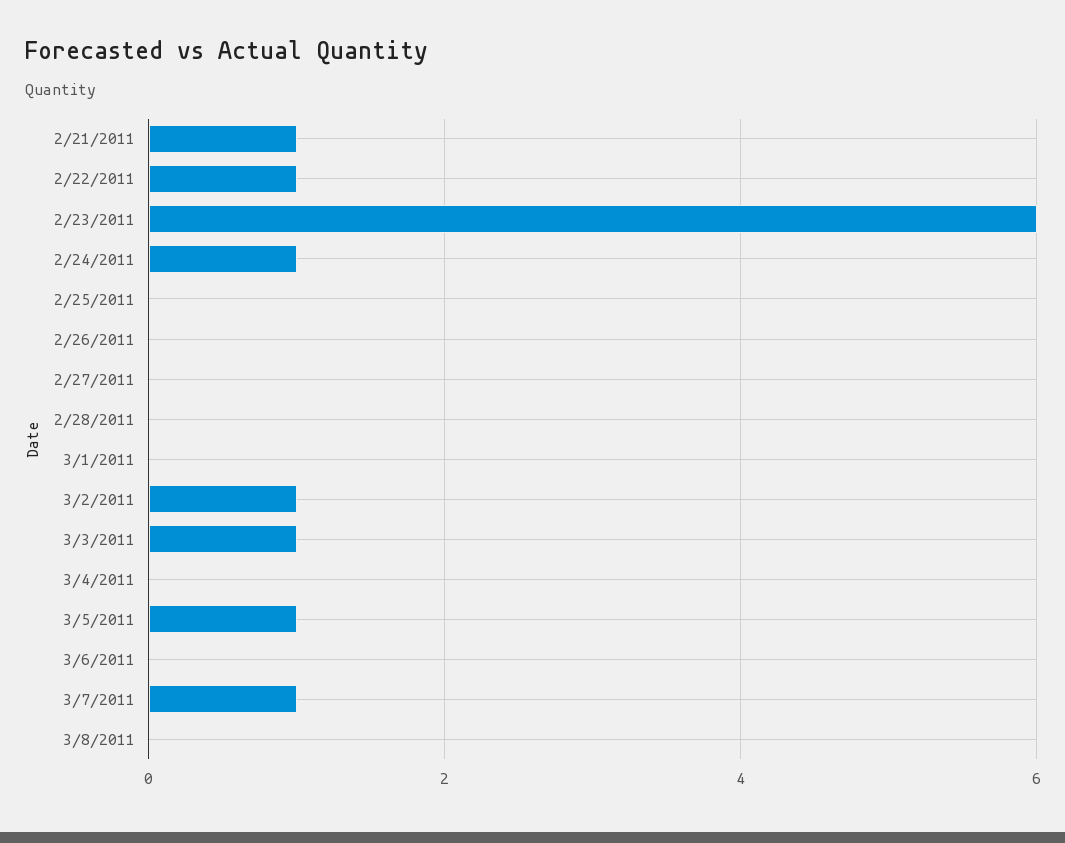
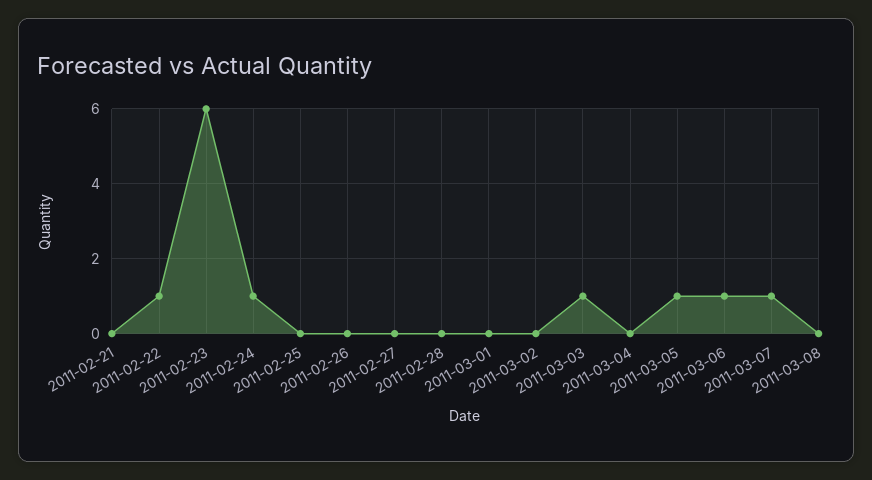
2/21/2011: 1 -> 0
3/2/2011: 1 -> 0
3/6/2011: 0 -> 1

